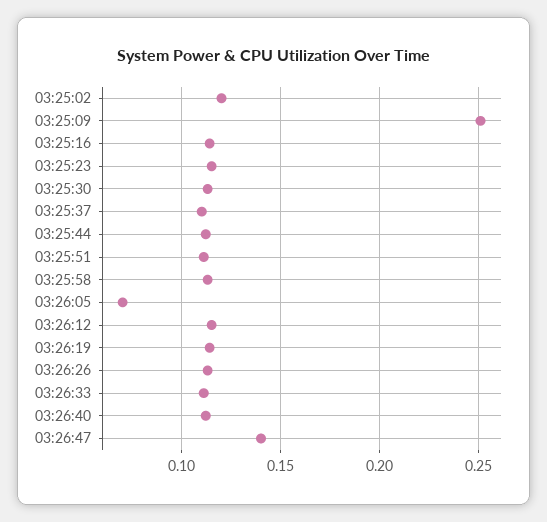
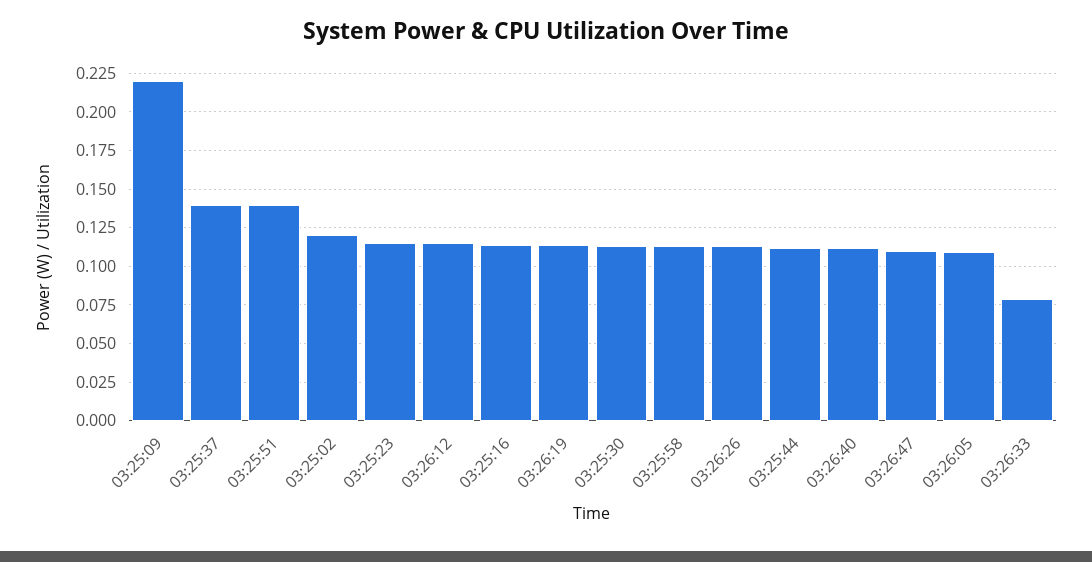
03:25:09: 0.25 -> 0.22
03:25:37: 0.11 -> 0.14
03:25:51: 0.11 -> 0.14
03:26:05: 0.07 -> 0.11
03:26:33: 0.11 -> 0.08
03:26:47: 0.14 -> 0.11

